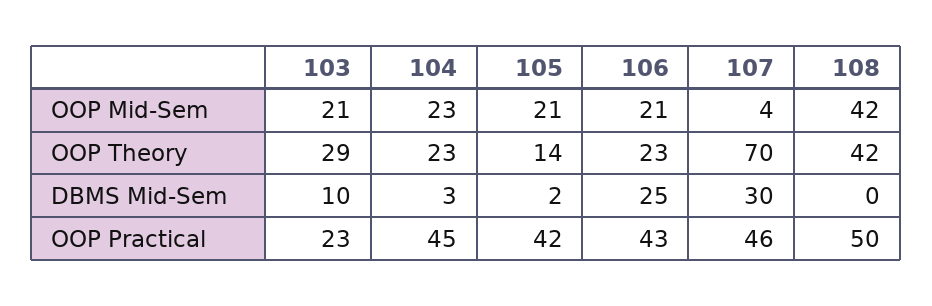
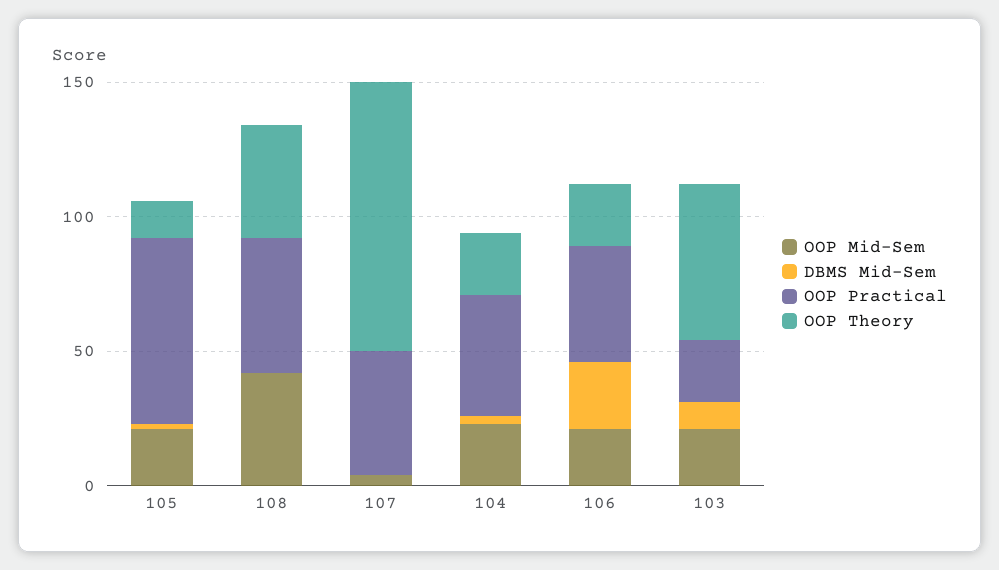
OOP Theory, 103: 29 -> 60
OOP Theory, 107: 70 -> 100
DBMS Mid-Sem, 107: 30 -> 0
OOP Practical, 105: 42 -> 70

